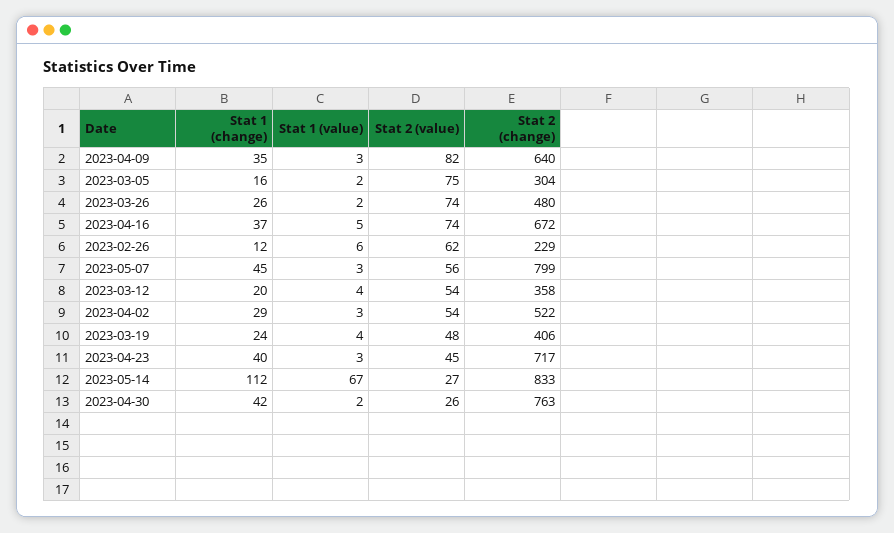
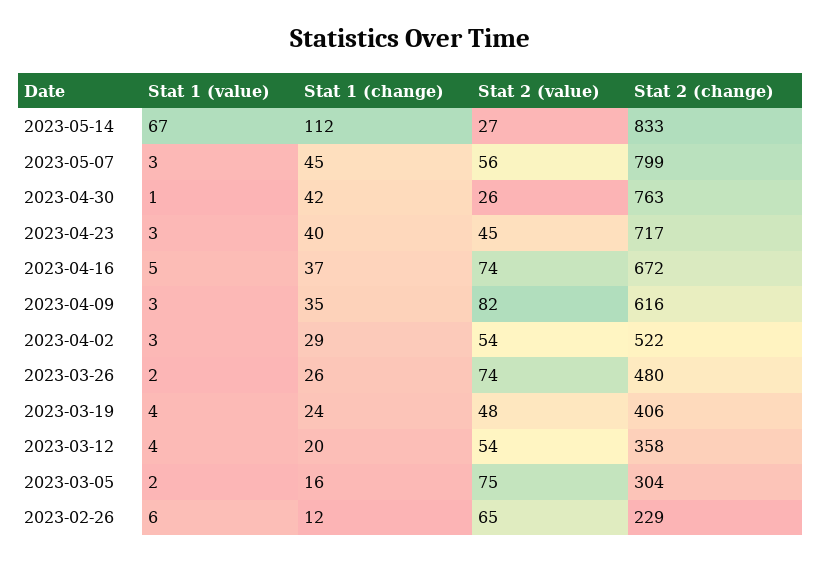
Stat 2 (change), 2023-04-09: 640 -> 616
Stat 2 (value), 2023-02-26: 62 -> 65
Stat 1 (value), 2023-04-30: 2 -> 1

